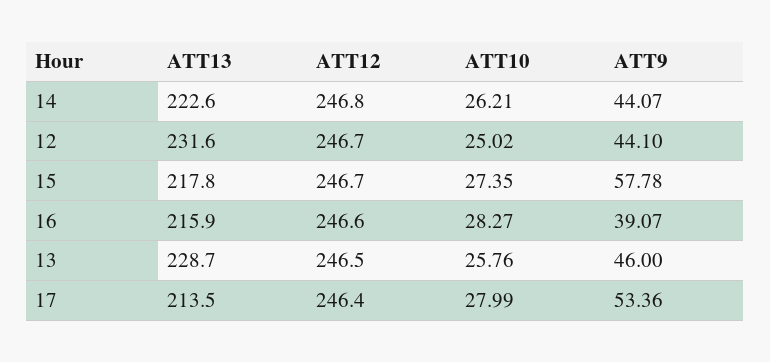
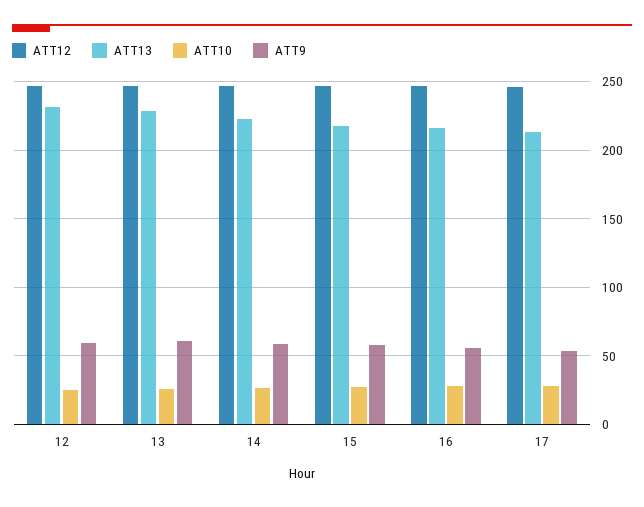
ATT9, 14: 44.07 -> 60
ATT9, 12: 44.1 -> 60
ATT9, 16: 39.07 -> 55
ATT9, 13: 46 -> 60

